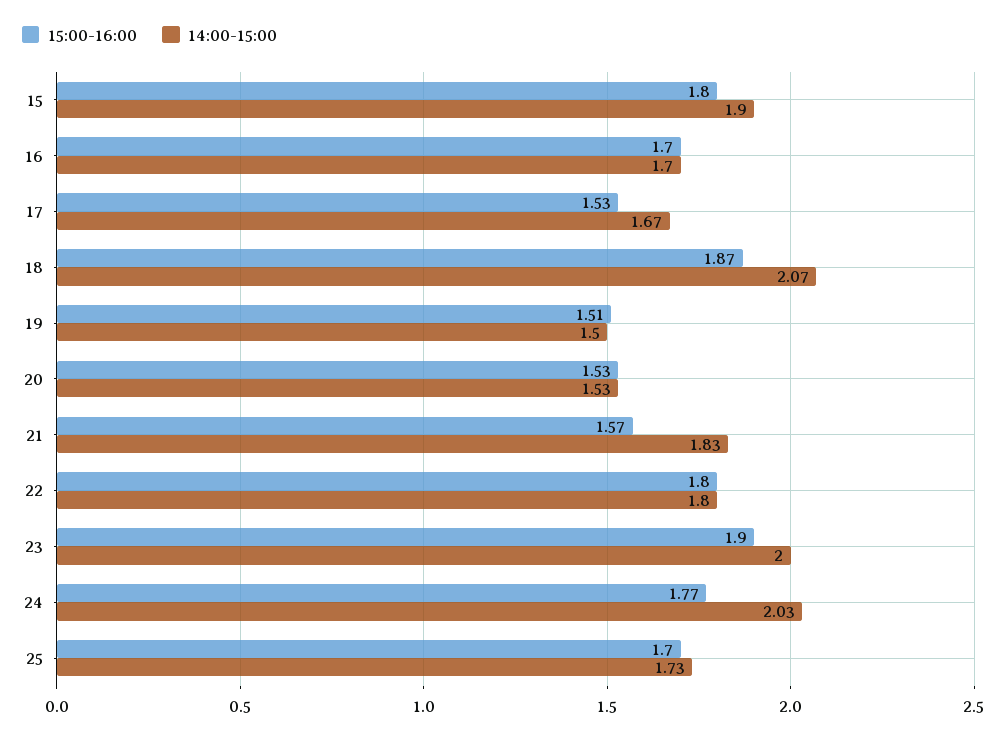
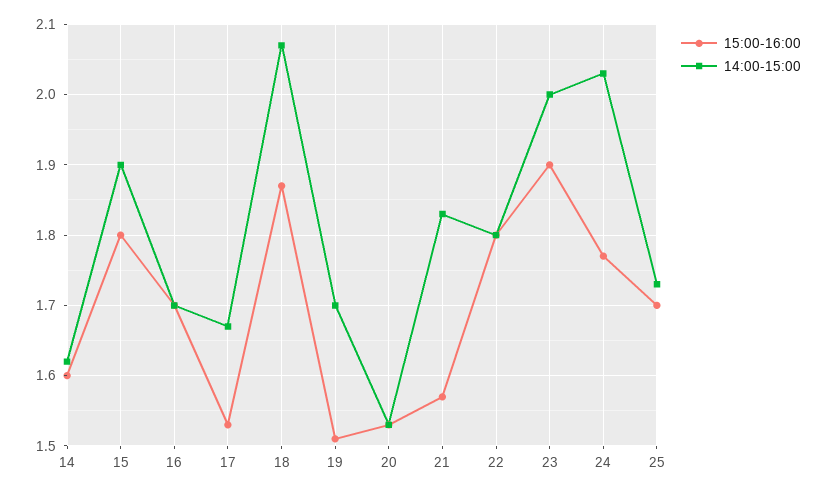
14:00-15:00, 19: 1.5 -> 1.7
15:00-16:00, 14: none -> 1.6
14:00-15:00, 14: none -> 1.62

